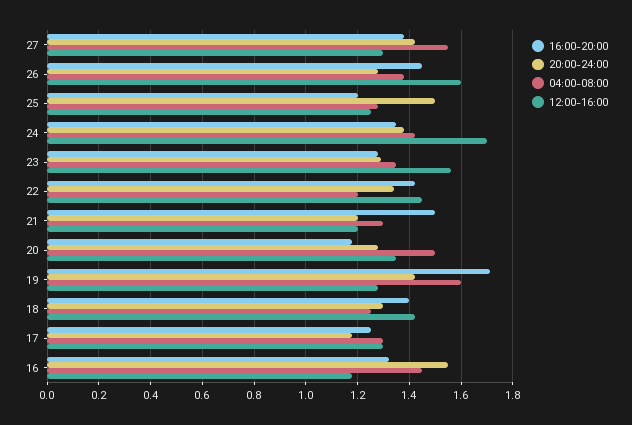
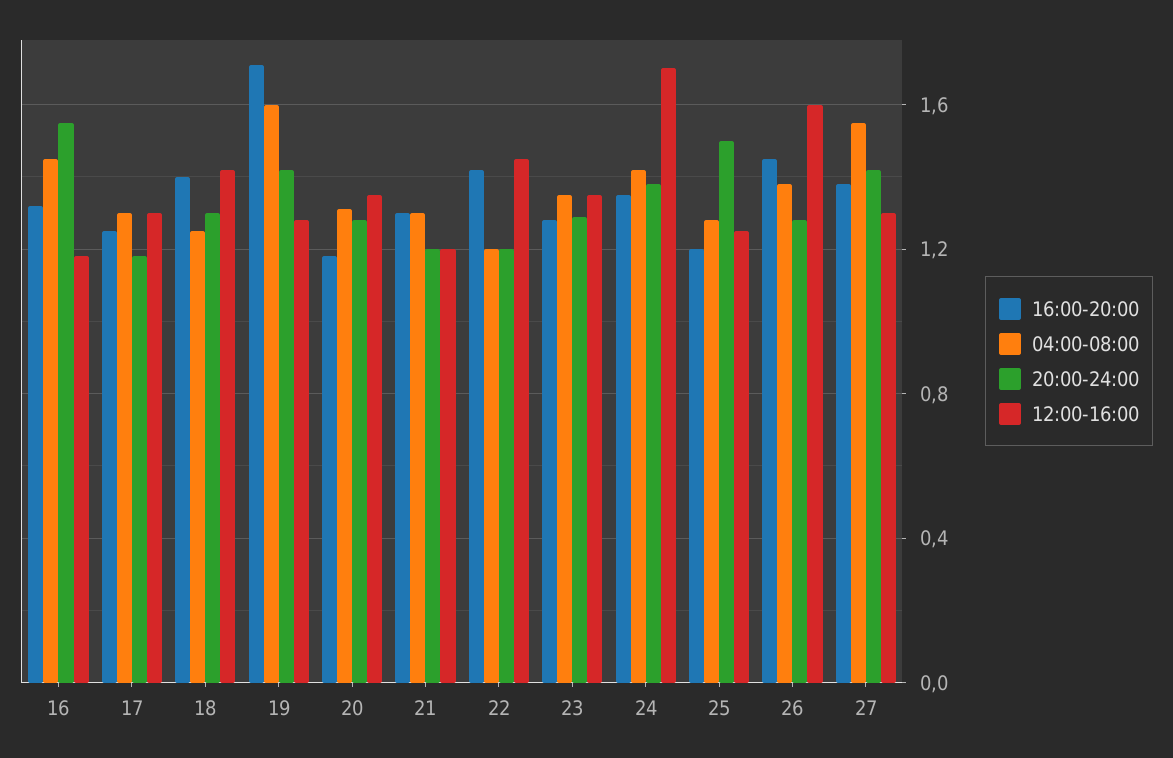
12:00-16:00, 23: 1.55 -> 1.35
20:00-24:00, 22: 1.35 -> 1.2
16:00-20:00, 21: 1.5 -> 1.3
04:00-08:00, 20: 1.5 -> 1.3

